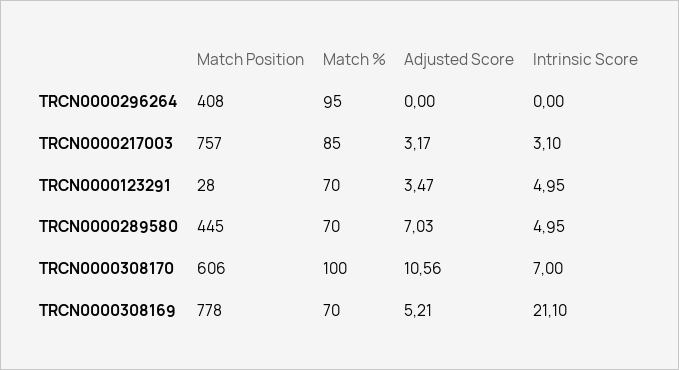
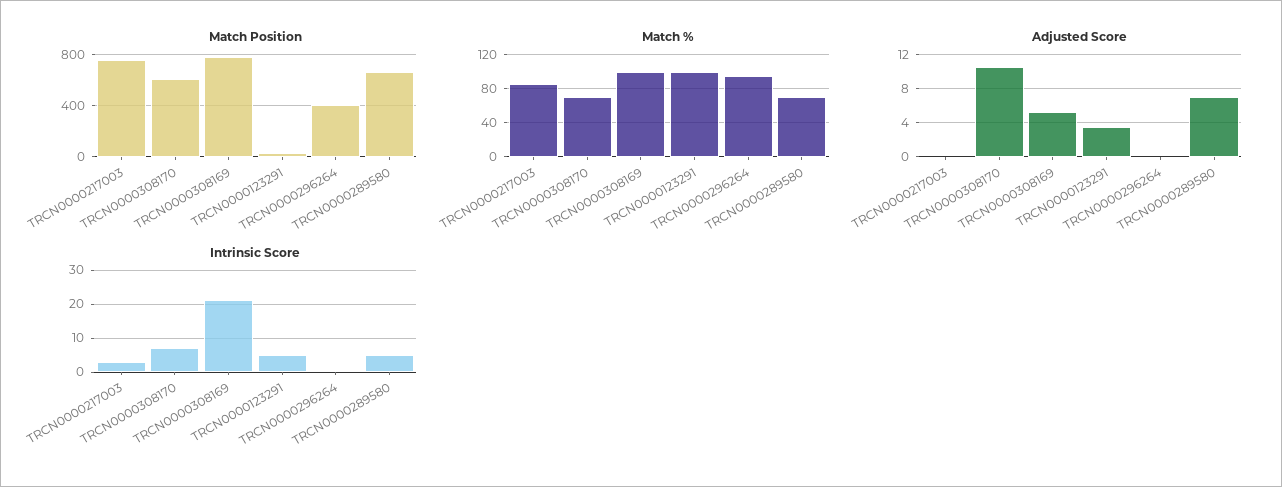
Adjusted Score, TRCN0000217003: 3.17 -> 0
Match %, TRCN0000123291: 70 -> 100
Match Position, TRCN0000289580: 445 -> 650
Match %, TRCN0000308170: 100 -> 70
Match %, TRCN0000308169: 70 -> 100

